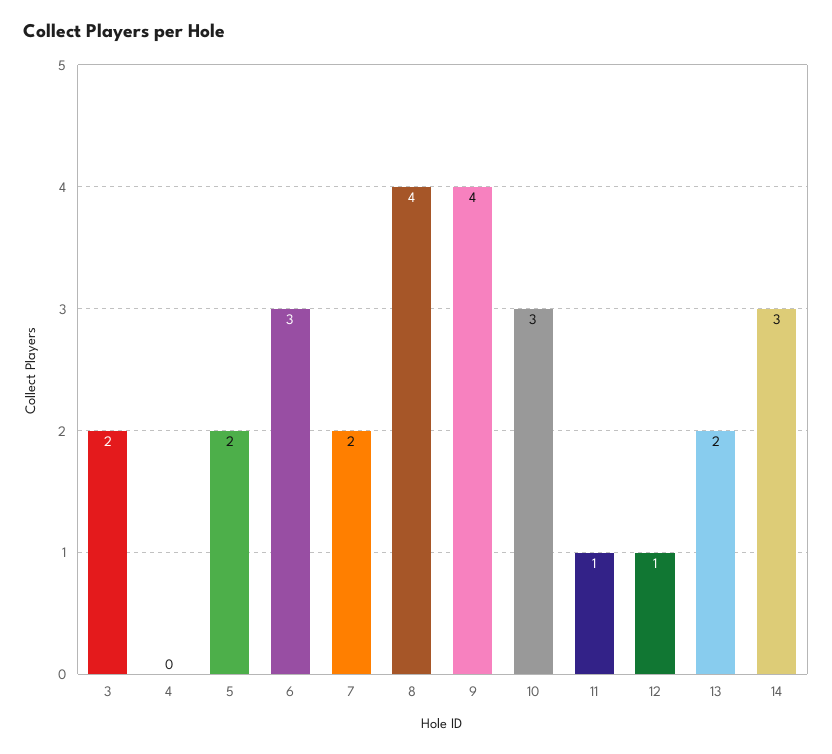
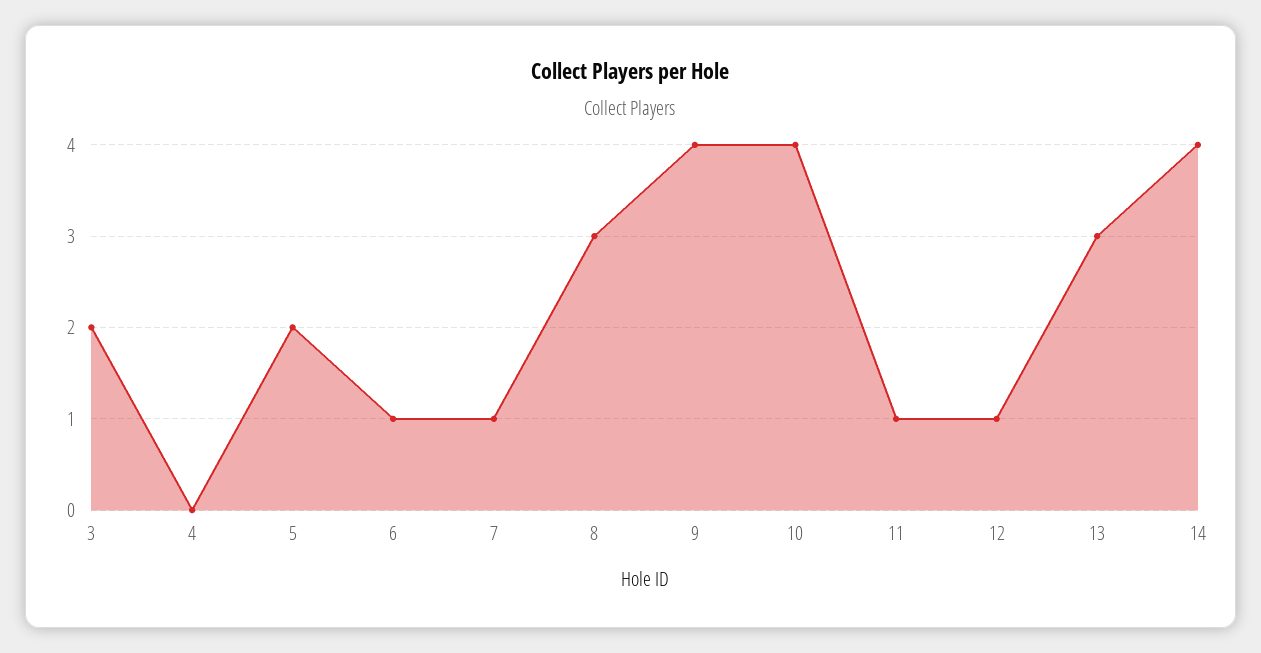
6: 3 -> 1
7: 2 -> 1
8: 4 -> 3
10: 3 -> 4
13: 2 -> 3
14: 3 -> 4

